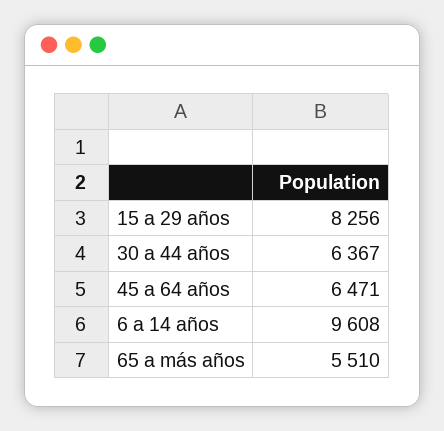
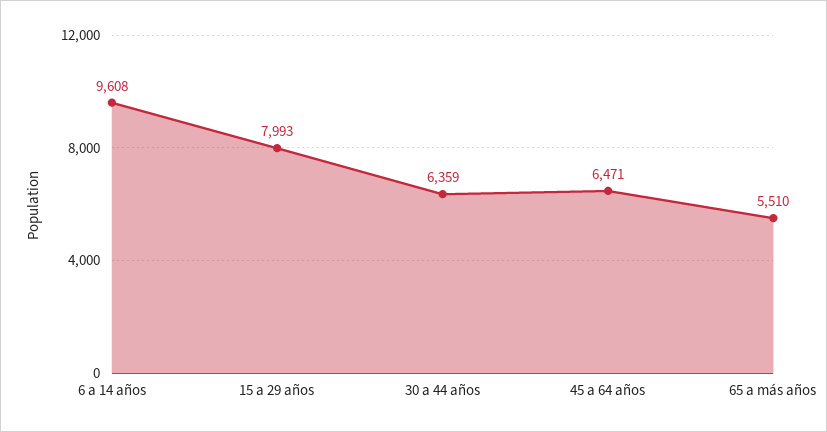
15 a 29 años: 8256 -> 7993
30 a 44 años: 6367 -> 6359

